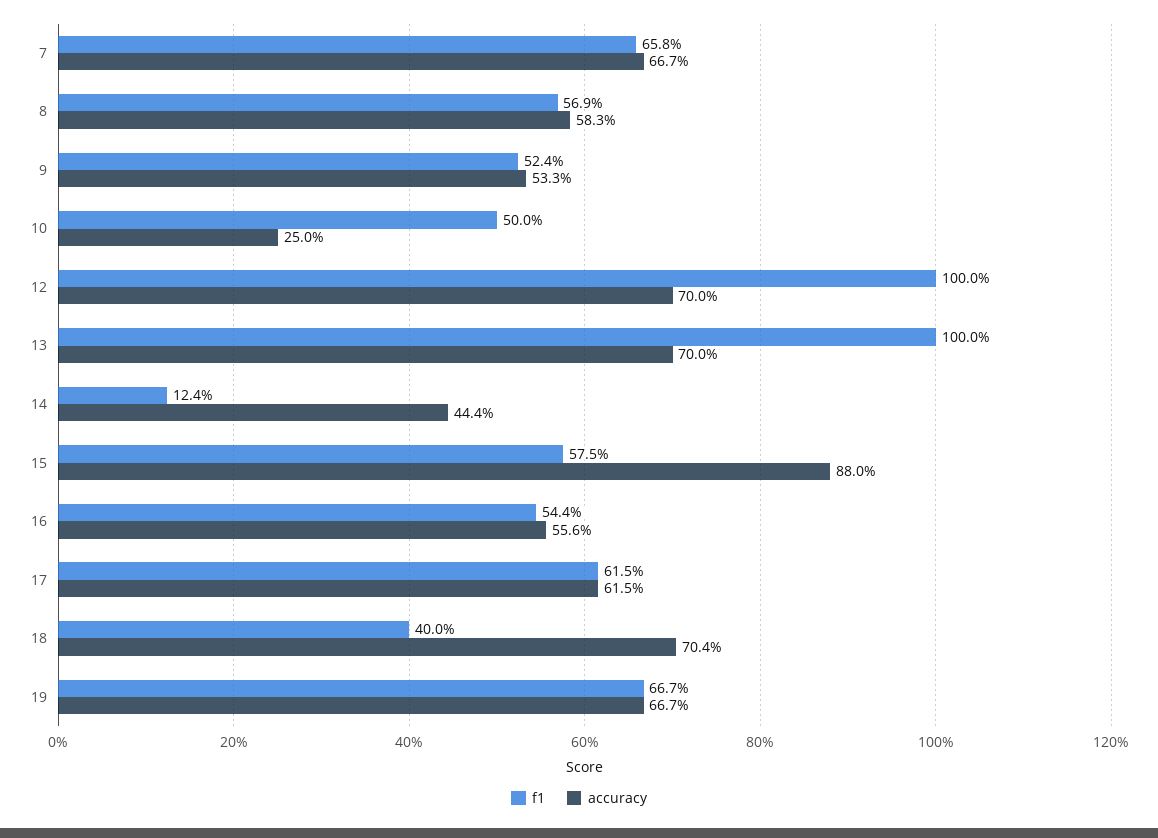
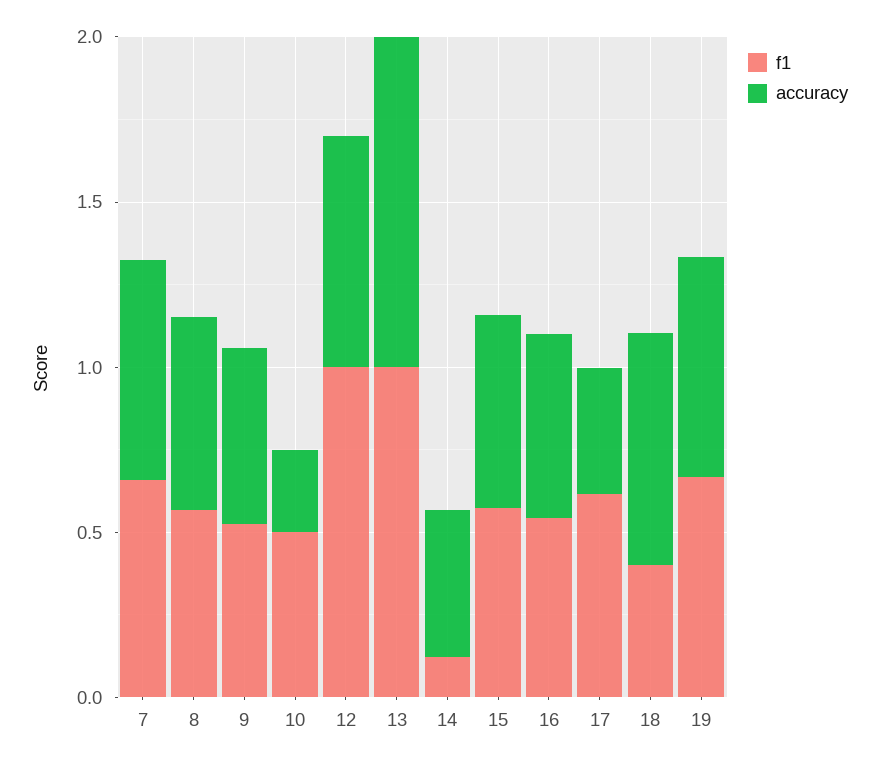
accuracy, 13: 0.7 -> 1
accuracy, 15: 0.88 -> 0.6
accuracy, 17: 0.615 -> 0.4

